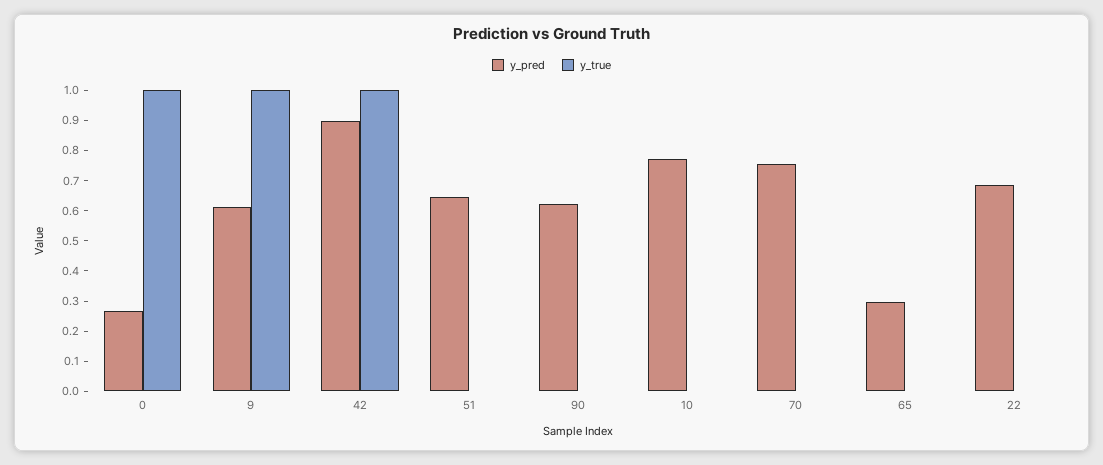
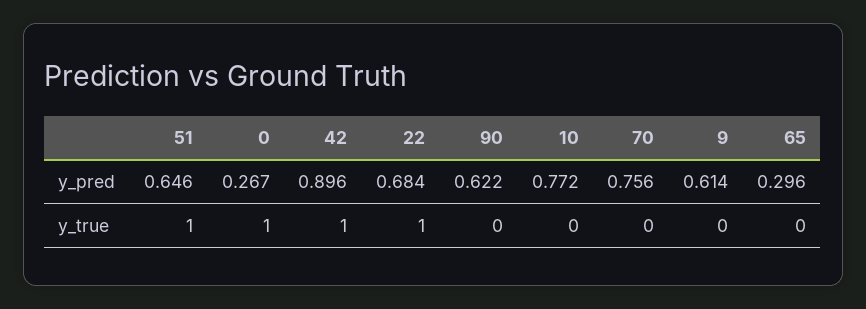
y_true, 9: 1 -> 0
y_true, 51: 0 -> 1
y_true, 22: 0 -> 1

